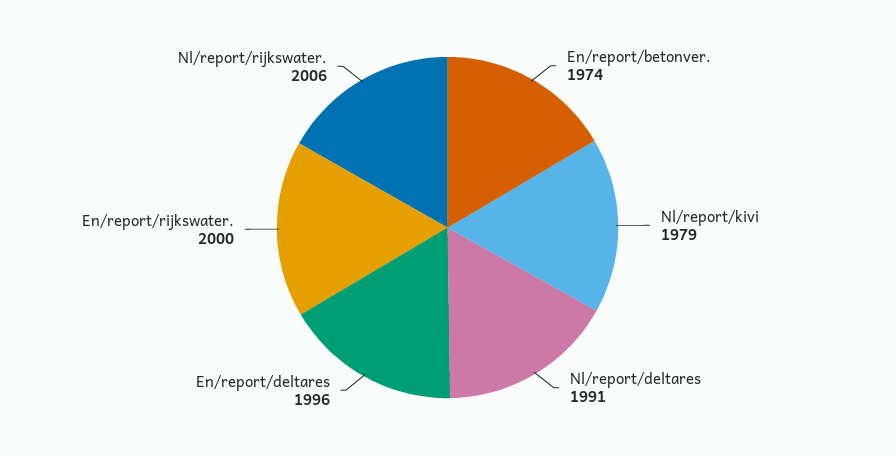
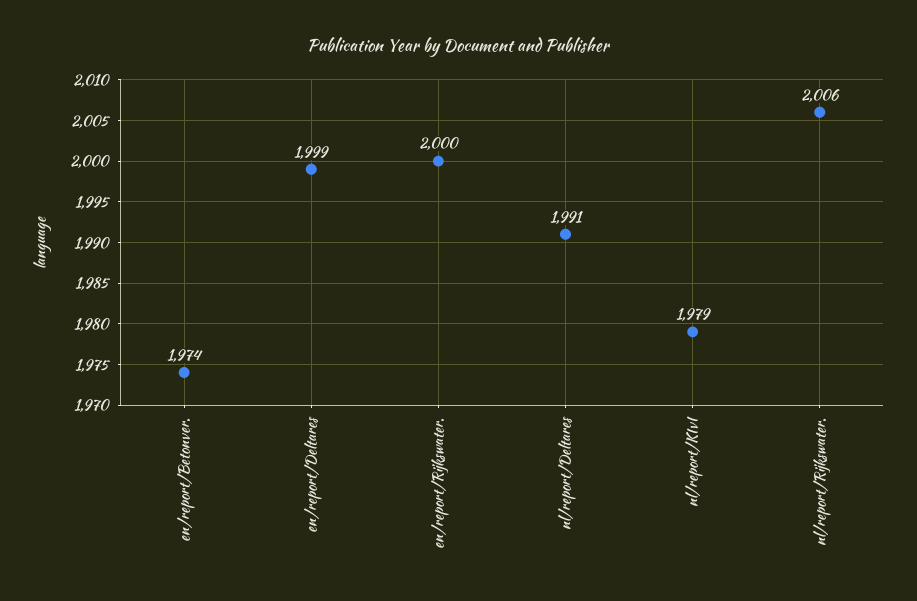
En/report/deltares: 1996 -> 1999

